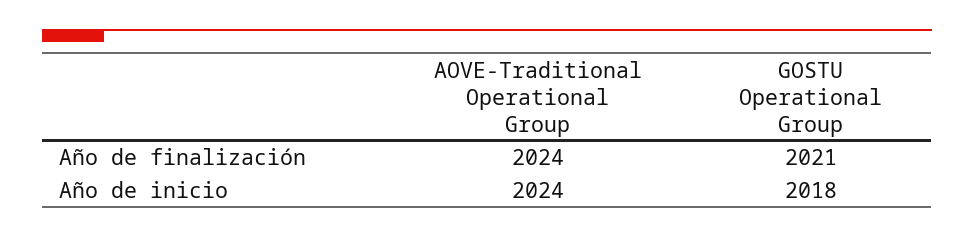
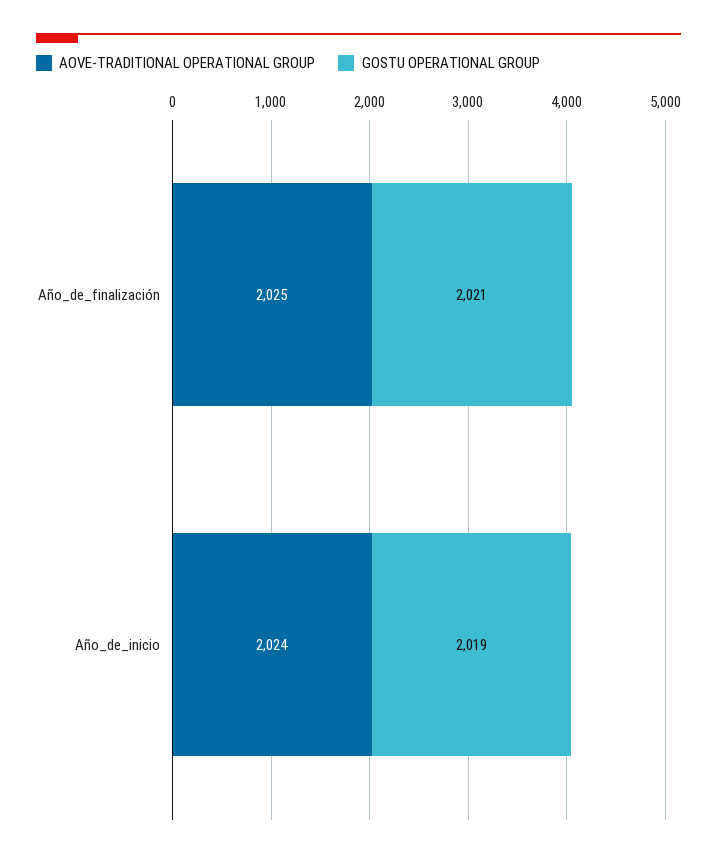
AOVE-Traditional Operational Group, Año de finalización: 2024 -> 2025
GOSTU Operational Group, Año de inicio: 2018 -> 2019

